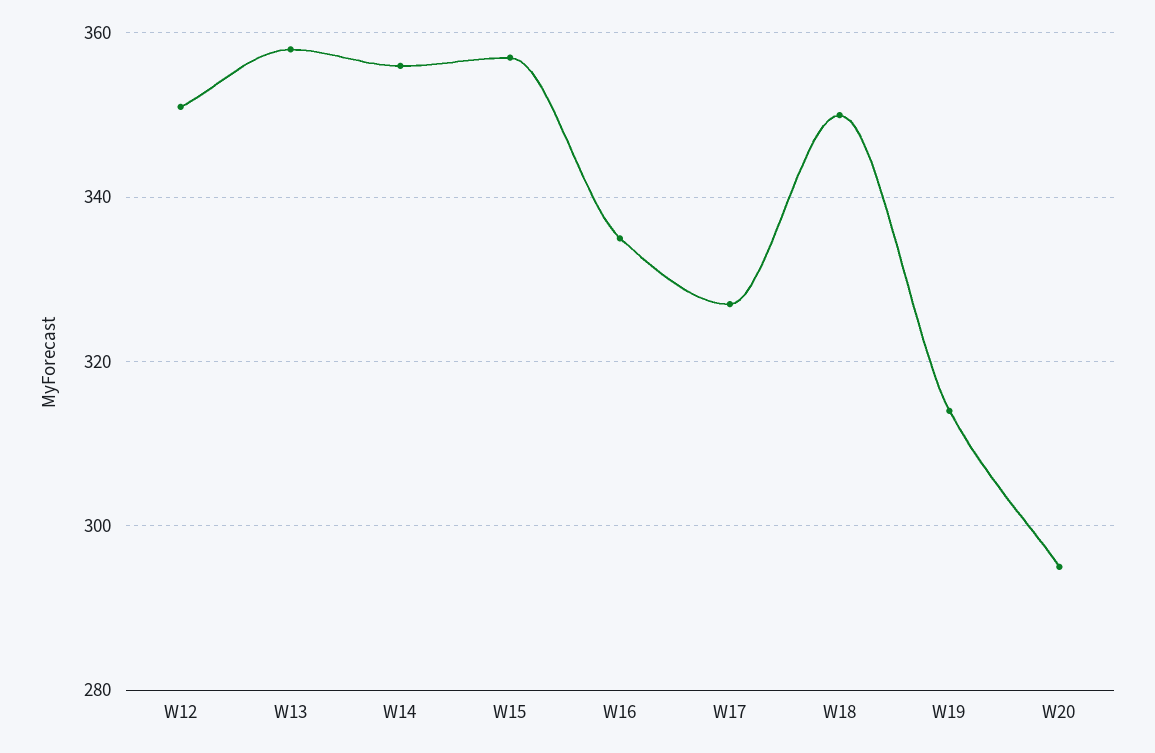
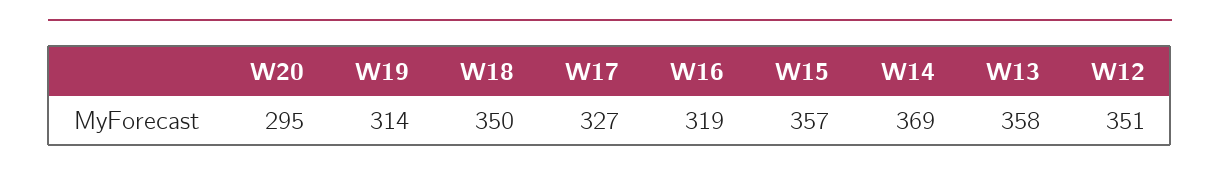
W14: 355 -> 369
W16: 335 -> 319

